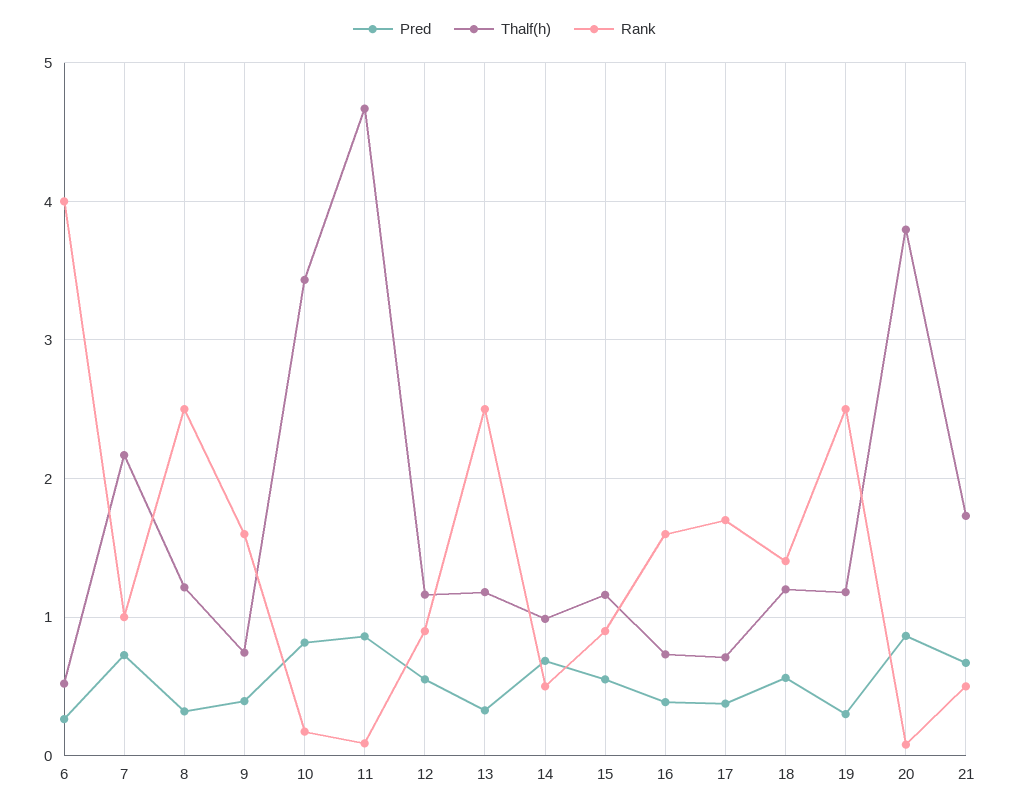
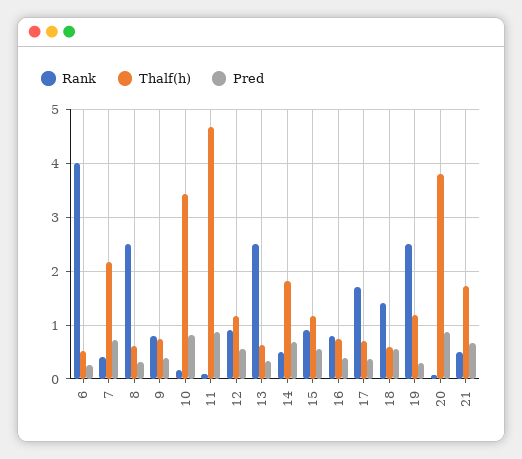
Rank, 7: 1 -> 0.4
Thalf(h), 8: 1.2 -> 0.6
Rank, 9: 1.6 -> 0.8
Thalf(h), 13: 1.2 -> 0.6
Thalf(h), 14: 1 -> 1.8
Rank, 16: 1.6 -> 0.8
Thalf(h), 18: 1.2 -> 0.6

